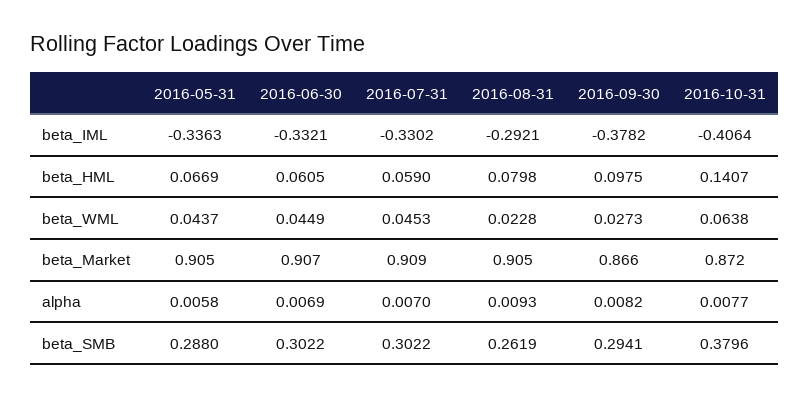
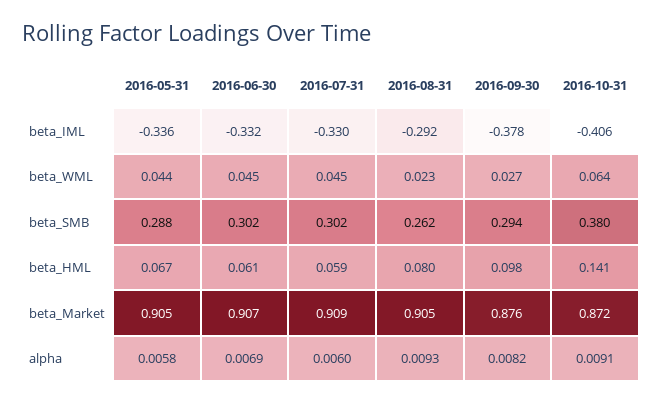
2016-09-30, beta_Market: 0.866 -> 0.876
2016-07-31, alpha: 0.007 -> 0.006
2016-10-31, alpha: 0.0077 -> 0.0091

